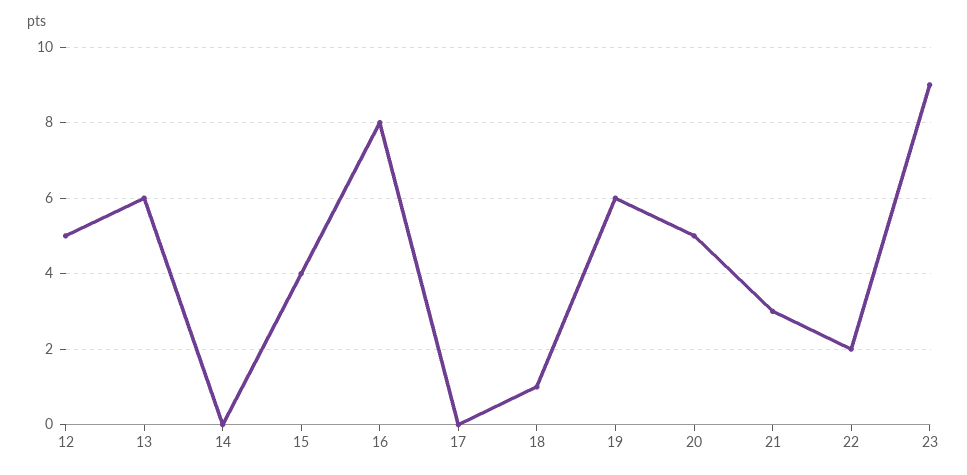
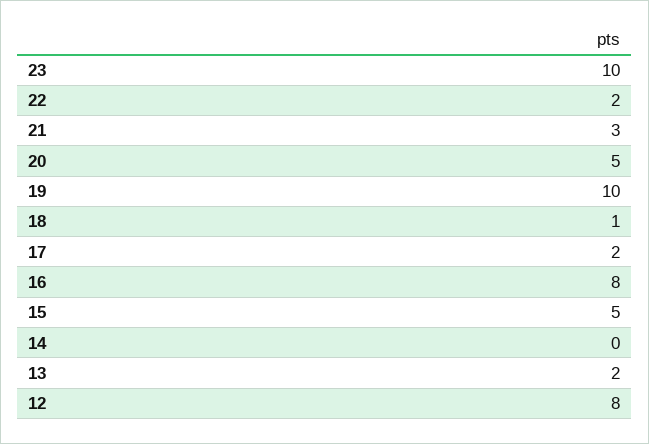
12: 5 -> 8
13: 6 -> 2
15: 4 -> 5
17: 0 -> 2
19: 6 -> 10
23: 9 -> 10

